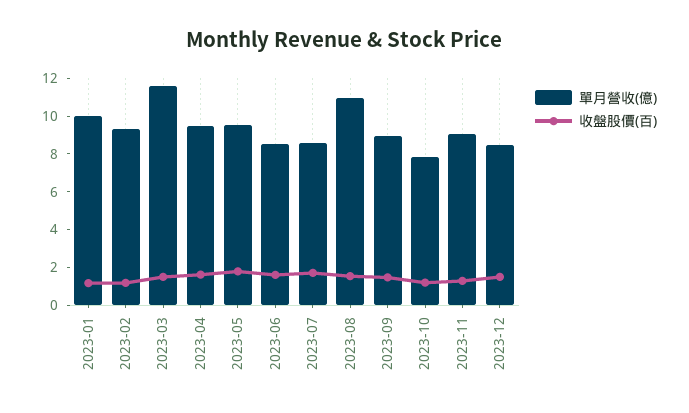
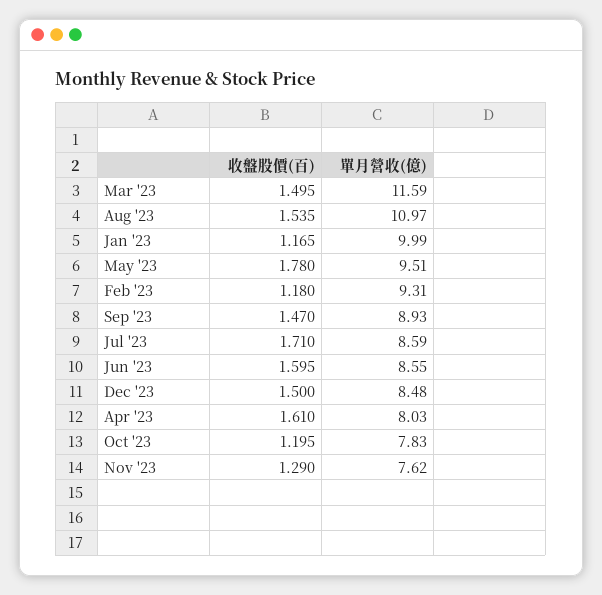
單月營收(億), 2023-04: 9.5 -> 8.03
單月營收(億), 2023-11: 9 -> 7.62

